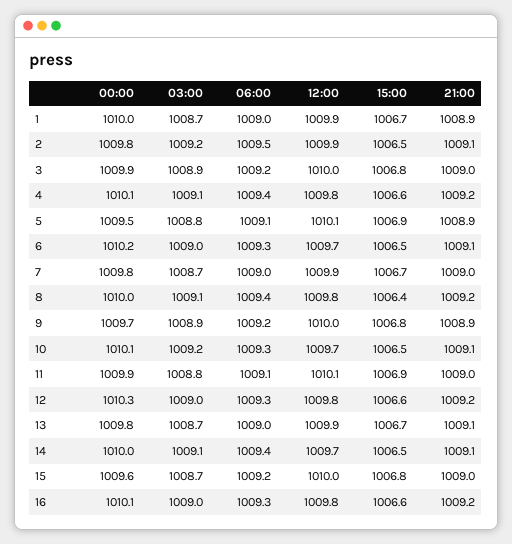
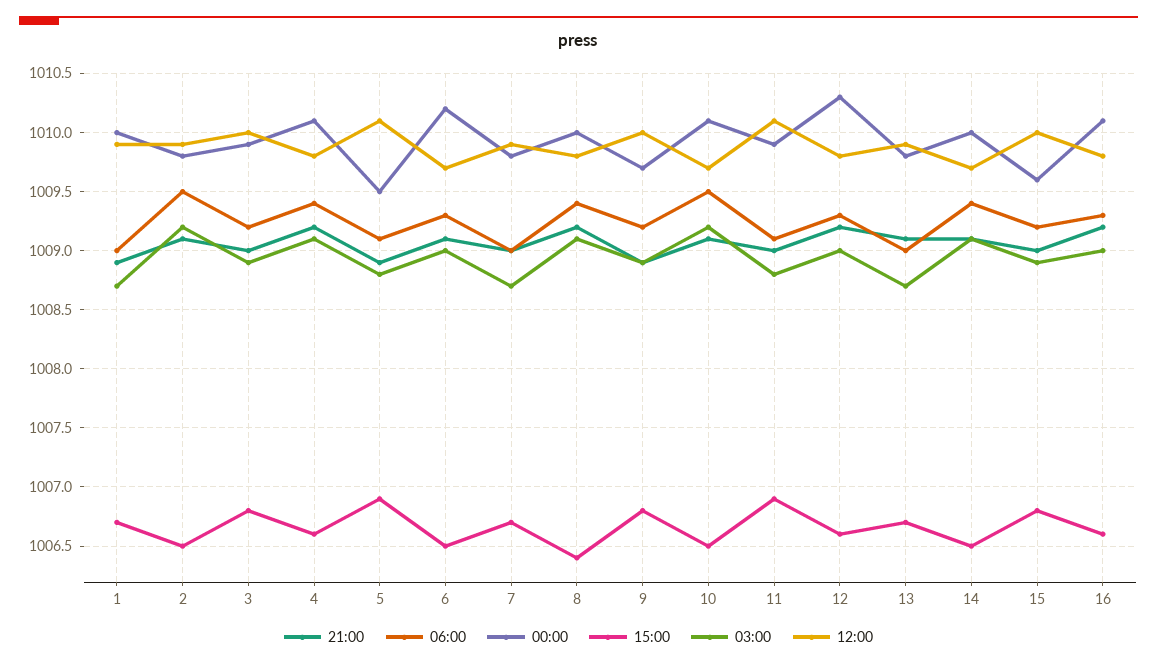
06:00, 10: 1009.3 -> 1009.5
03:00, 15: 1008.7 -> 1008.9

